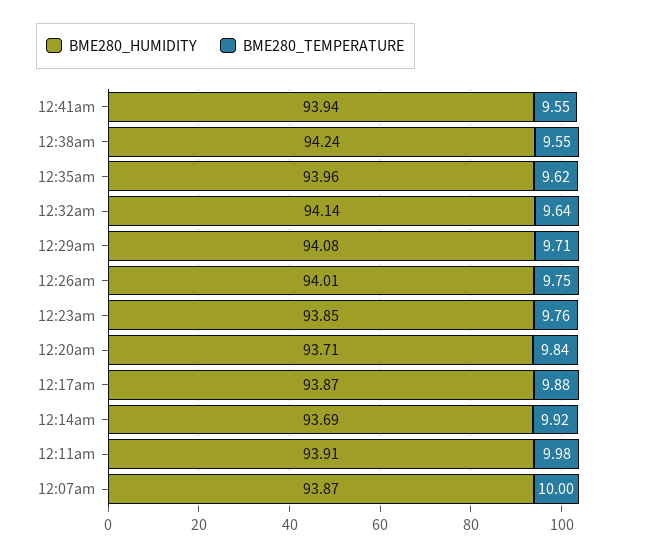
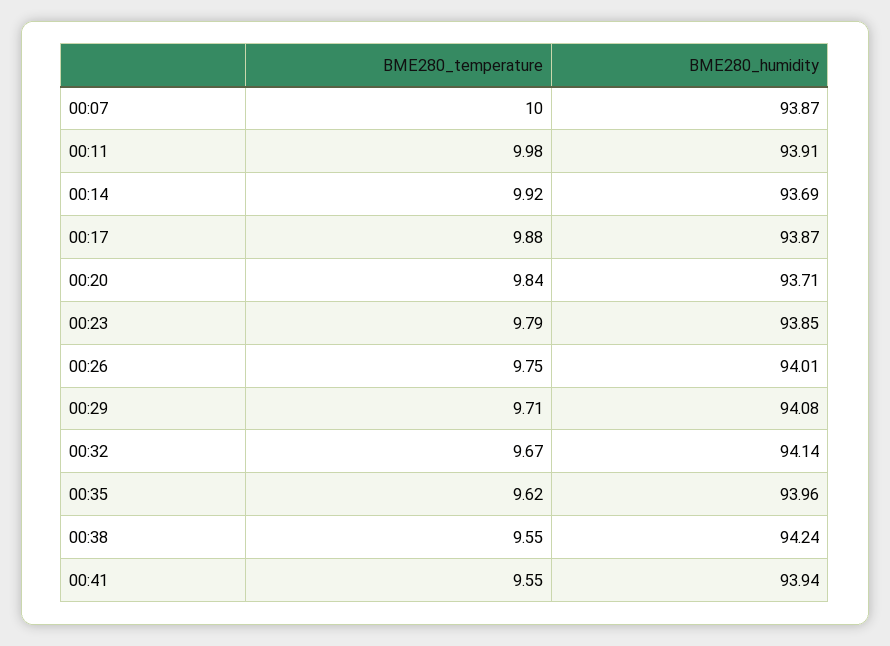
BME280_TEMPERATURE, 12:32am: 9.64 -> 9.67
BME280_TEMPERATURE, 12:23am: 9.76 -> 9.79

